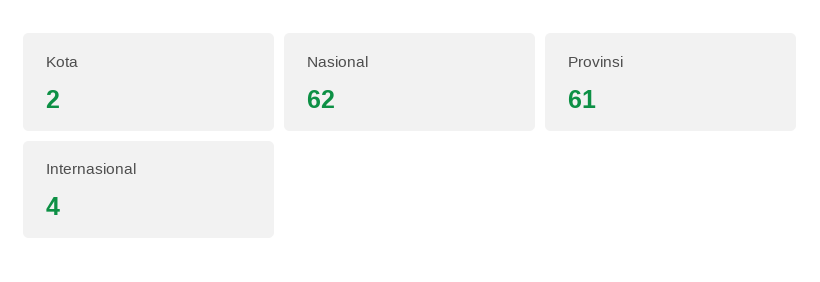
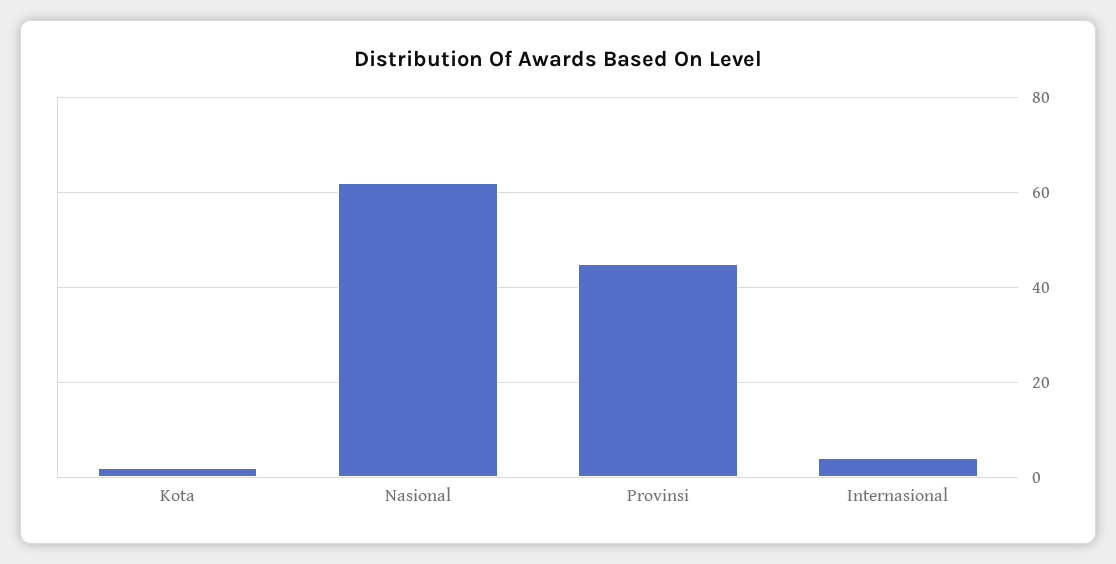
Provinsi: 61 -> 45

